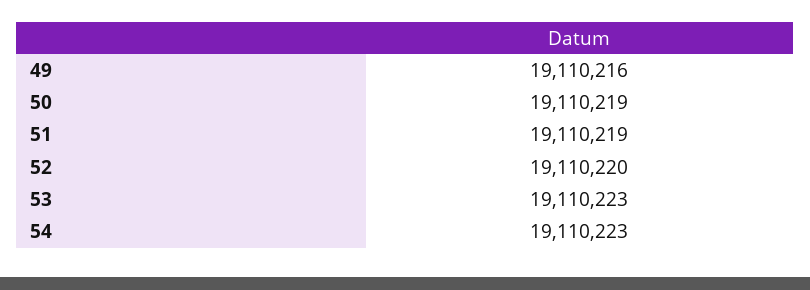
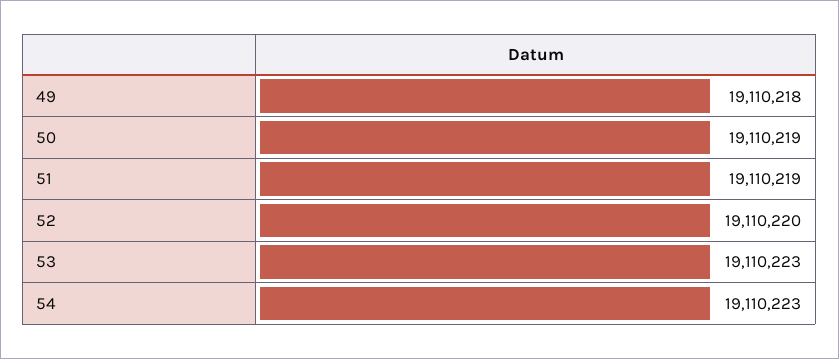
49: 19110216 -> 19110218

